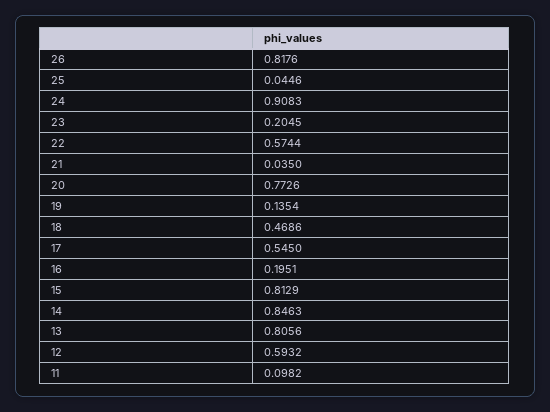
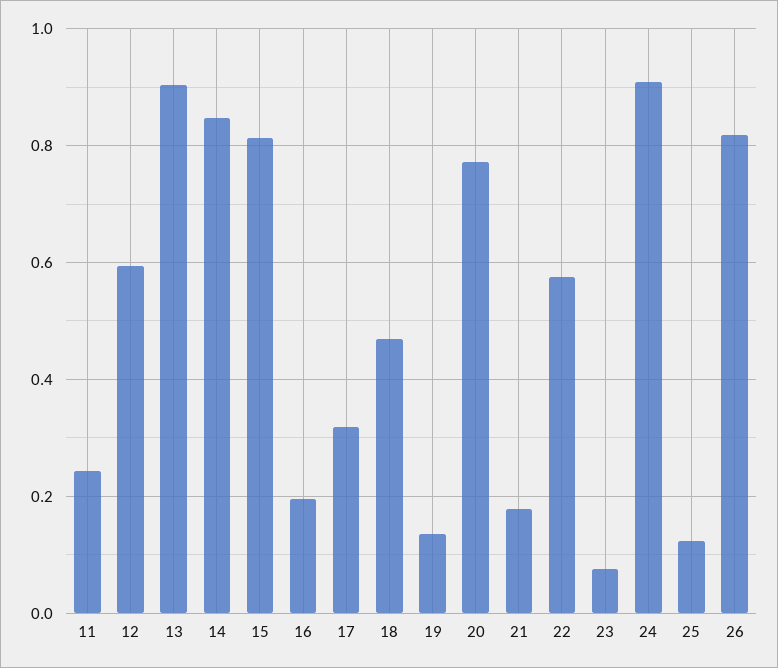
25: 0.0446 -> 0.12
23: 0.2045 -> 0.08
21: 0.035 -> 0.18
17: 0.545 -> 0.32
13: 0.8056 -> 0.9
11: 0.0982 -> 0.24

